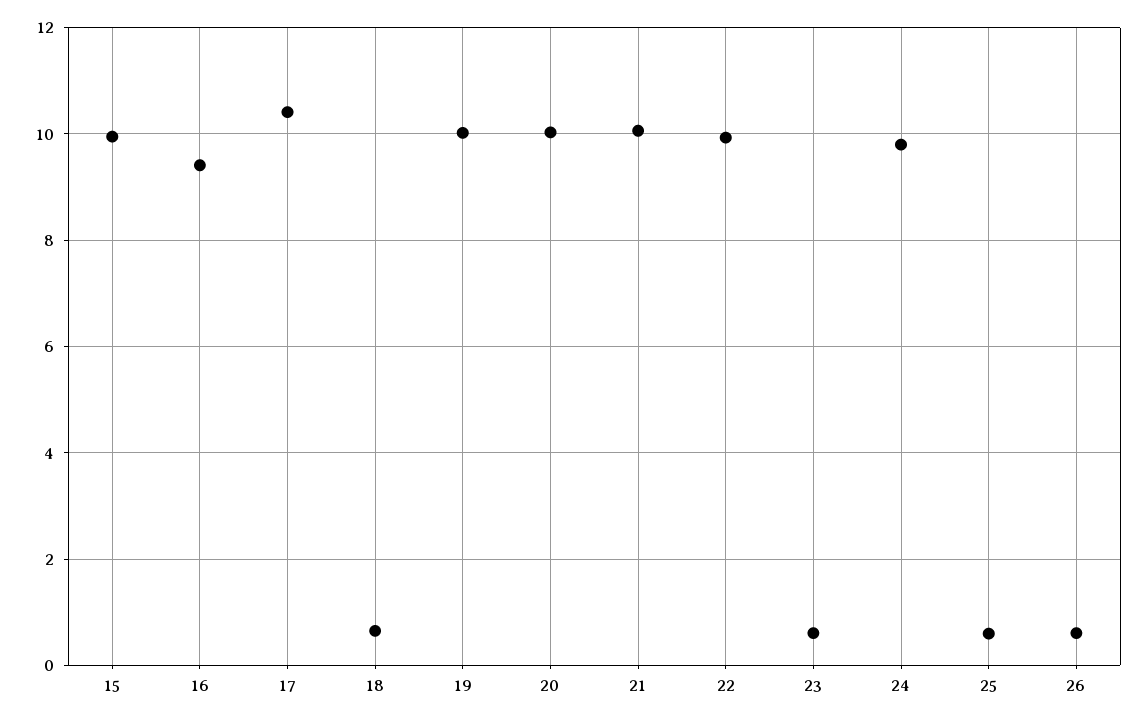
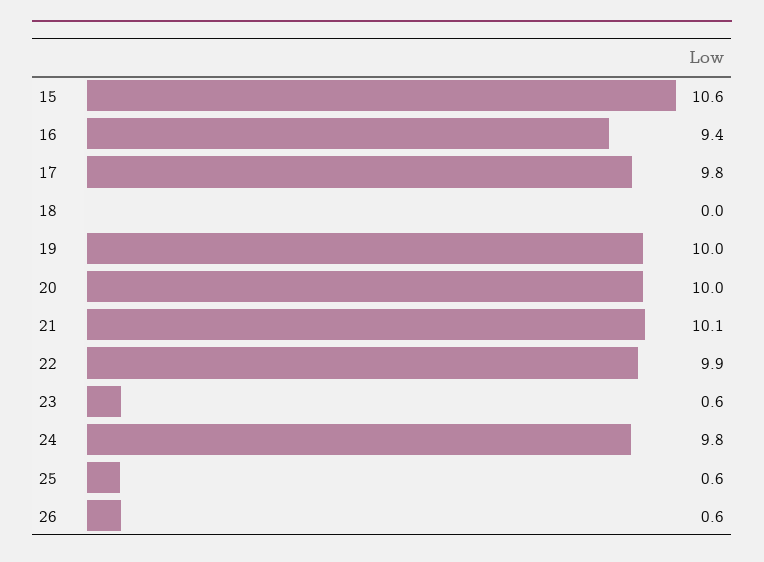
15: 10 -> 10.6
17: 10.4 -> 9.8
18: 0.6 -> 0

